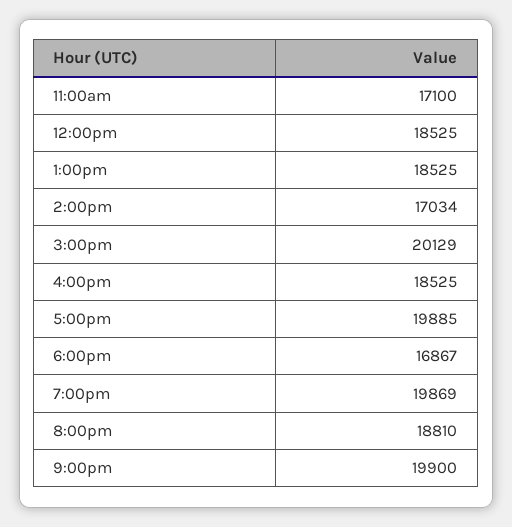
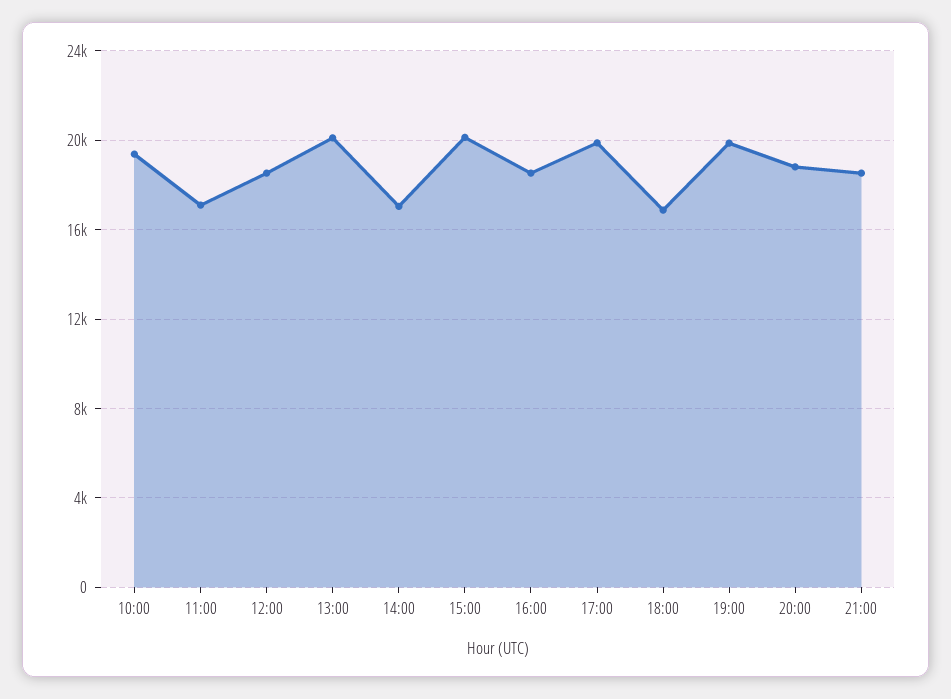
1:00pm: 18525 -> 20000
9:00pm: 19900 -> 18500
10:00: none -> 19500

